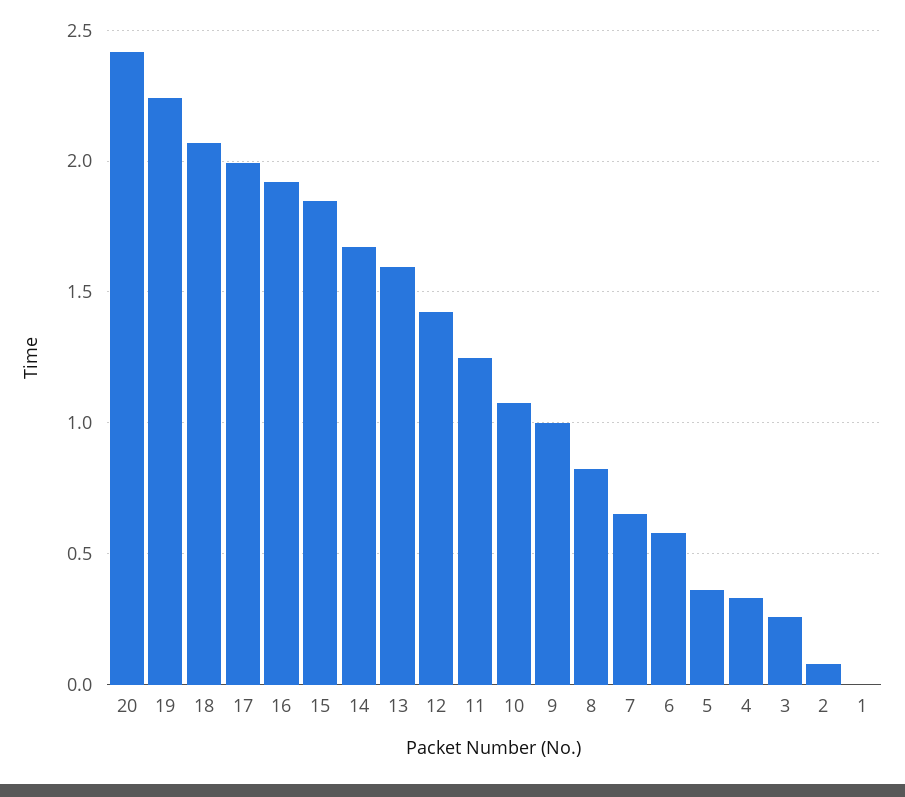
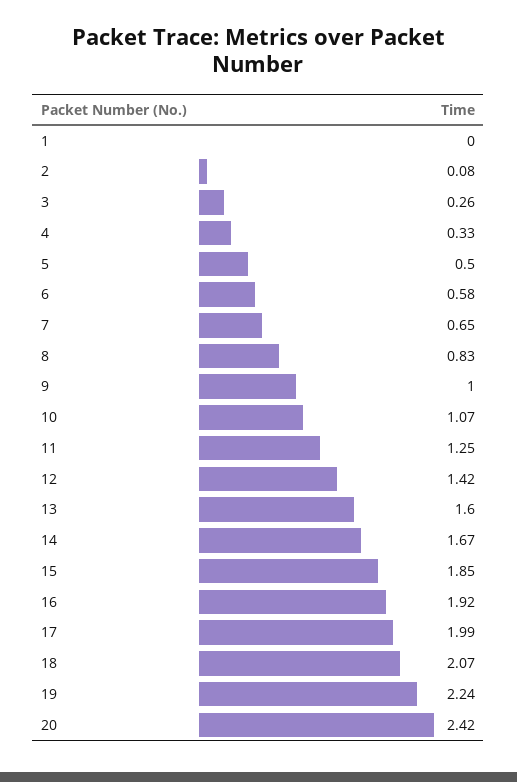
5: 0.35 -> 0.5

